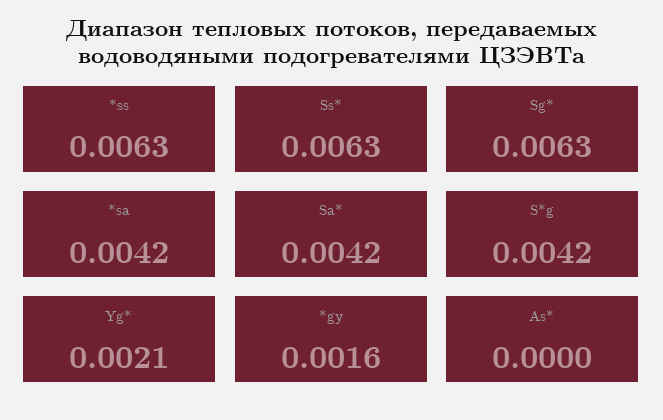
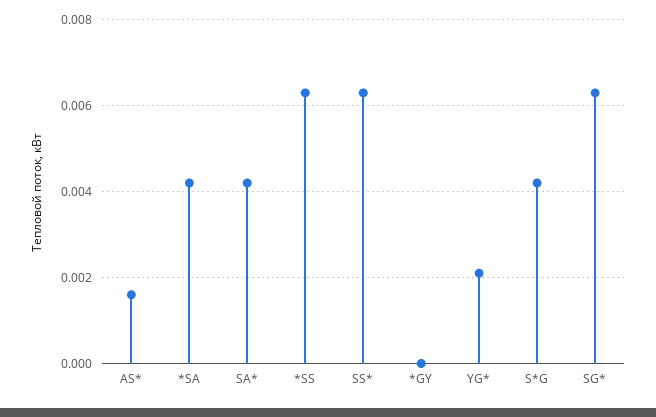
*gy: 0.0016 -> 0
As*: 0 -> 0.0015

